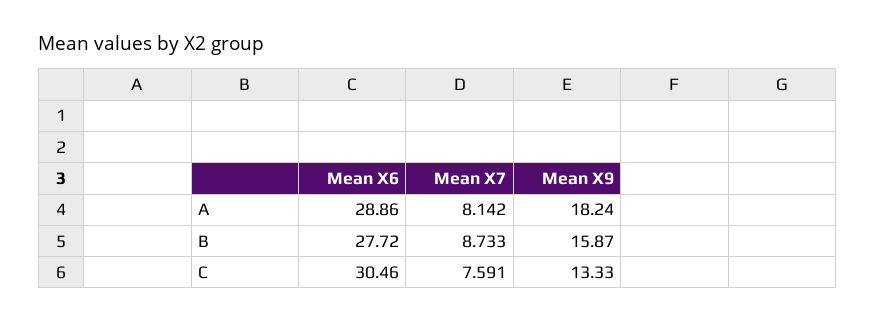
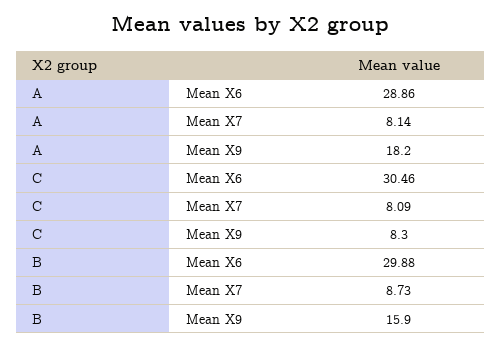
Mean X6, B: 27.72 -> 29.88
Mean X7, C: 7.591 -> 8.09
Mean X9, C: 13.33 -> 8.3

